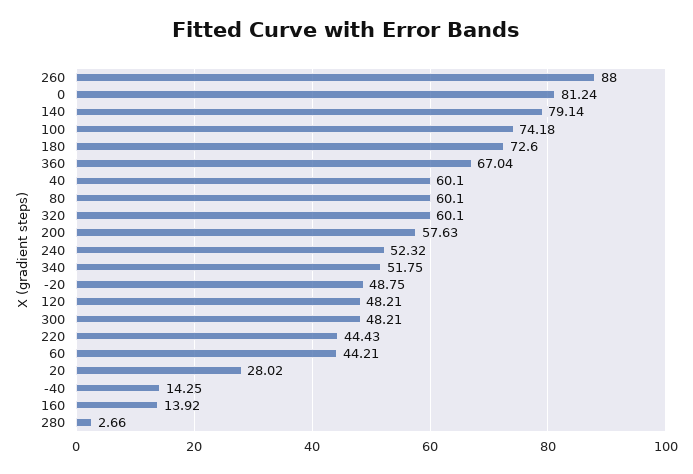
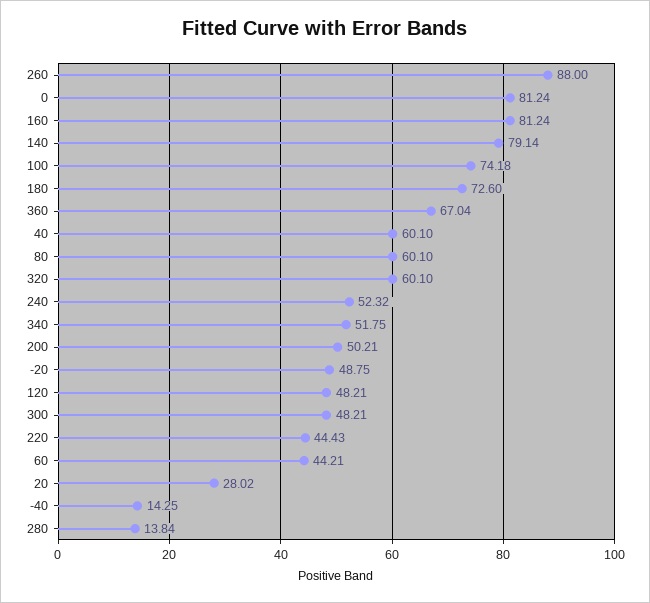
200: 57.63 -> 50.21
160: 13.92 -> 81.24
280: 2.66 -> 13.84

